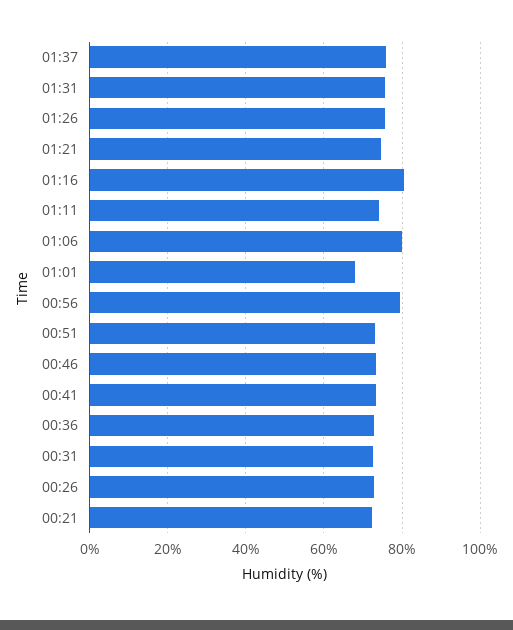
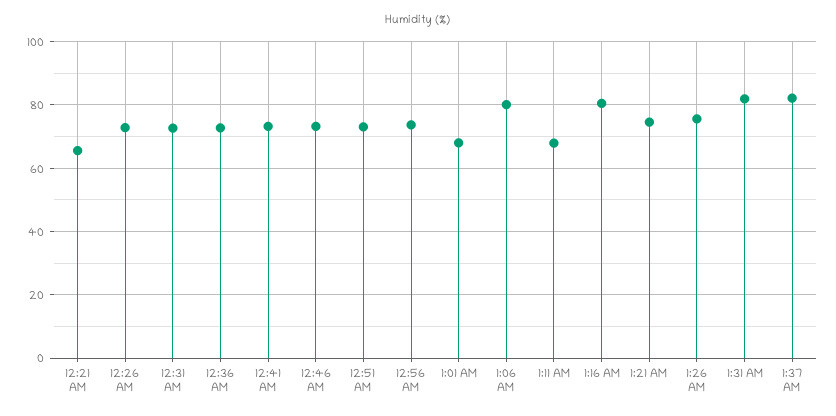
01:37: 76 -> 82
01:31: 76 -> 82
01:11: 74 -> 68
00:56: 80 -> 74
00:21: 72 -> 66

